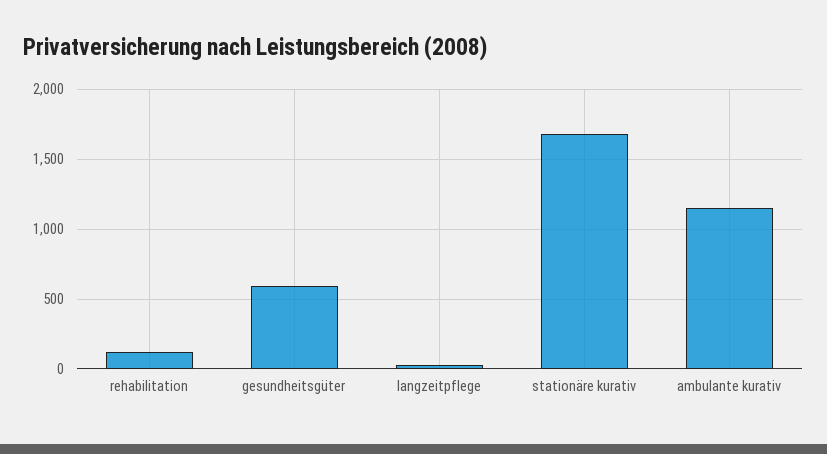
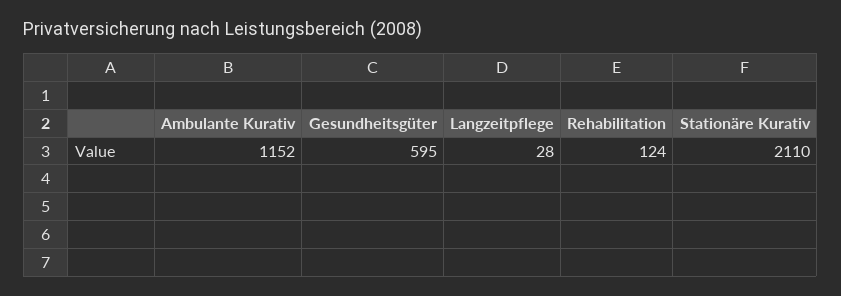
stationäre kurativ: 1700 -> 2110

